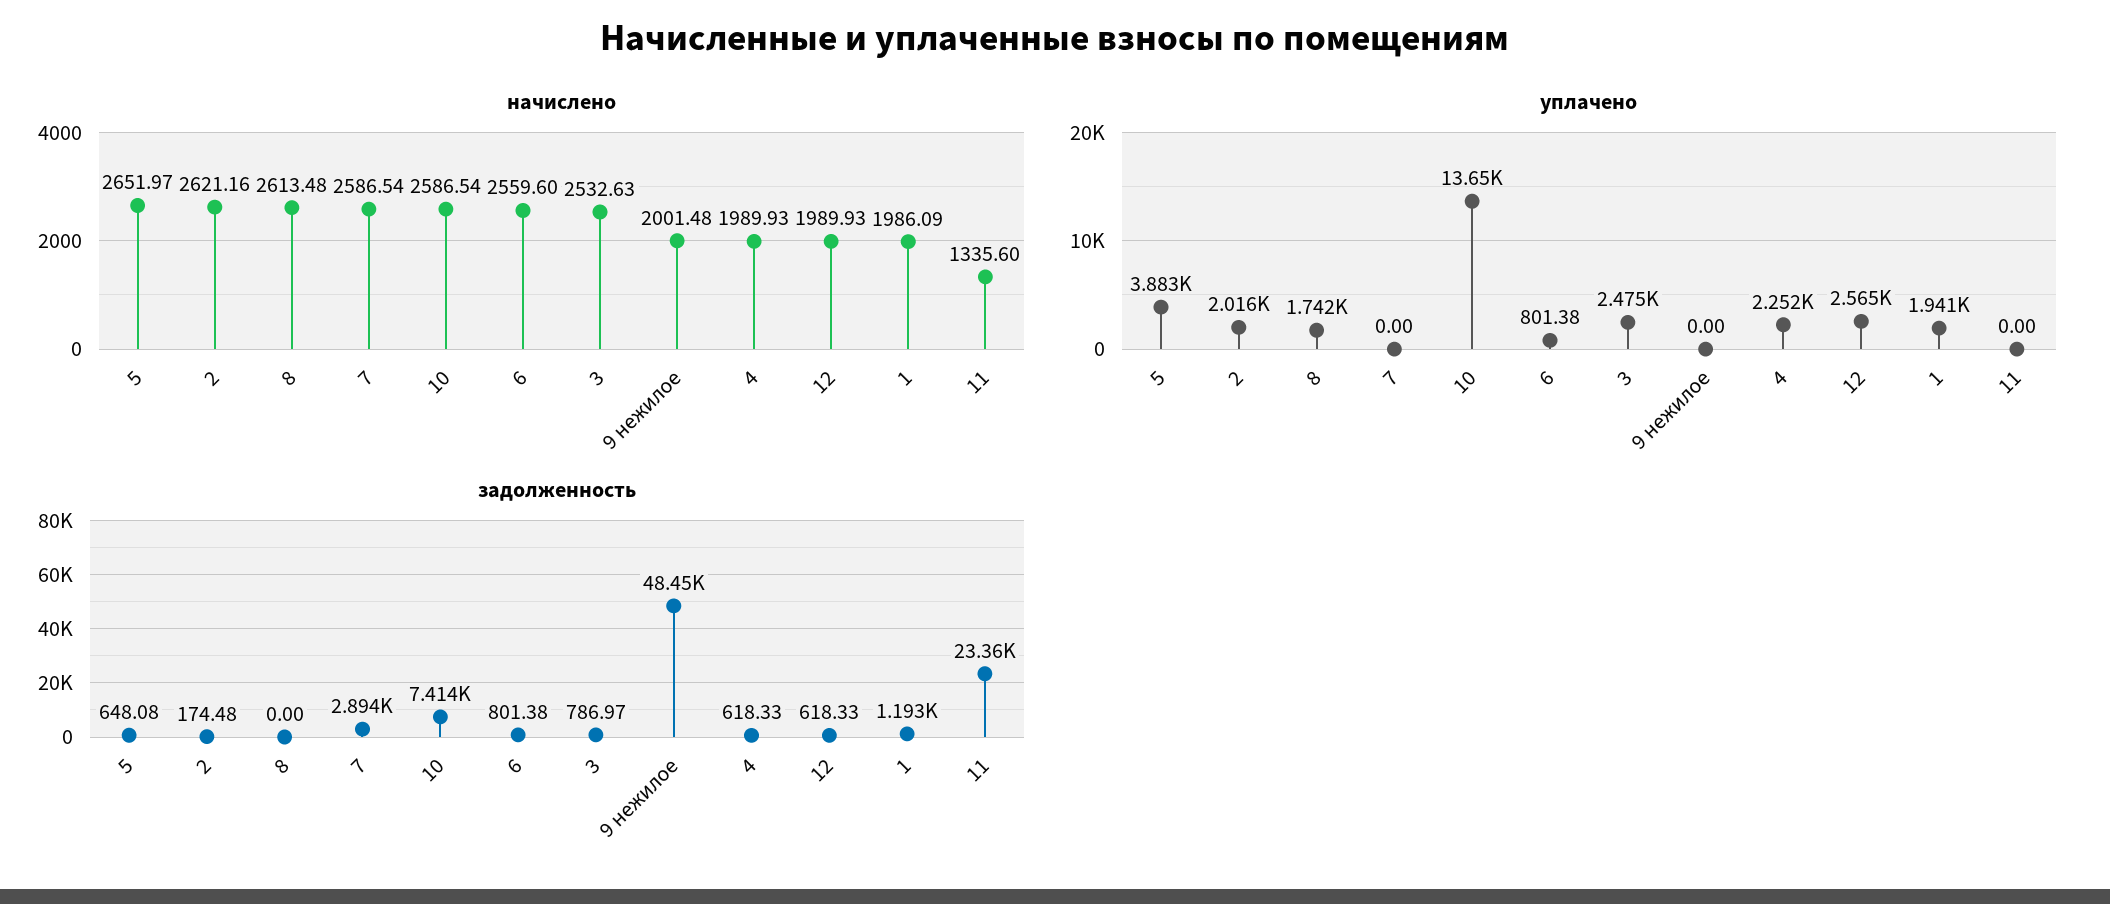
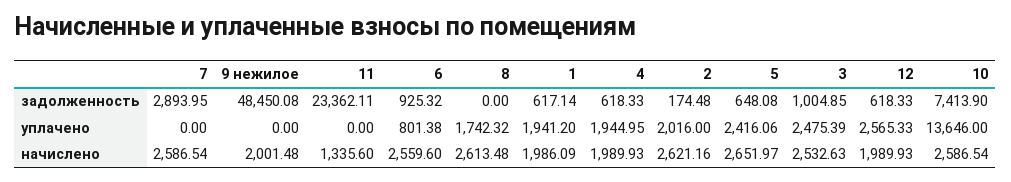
уплачено, 5: 3883 -> 2416.06
уплачено, 4: 2252 -> 1944.95
задолженность, 6: 801.38 -> 925.32
задолженность, 3: 786.97 -> 1004.85
задолженность, 1: 1193 -> 617.14

